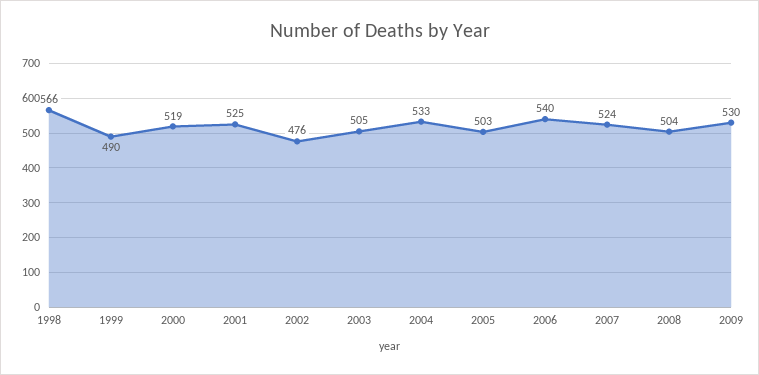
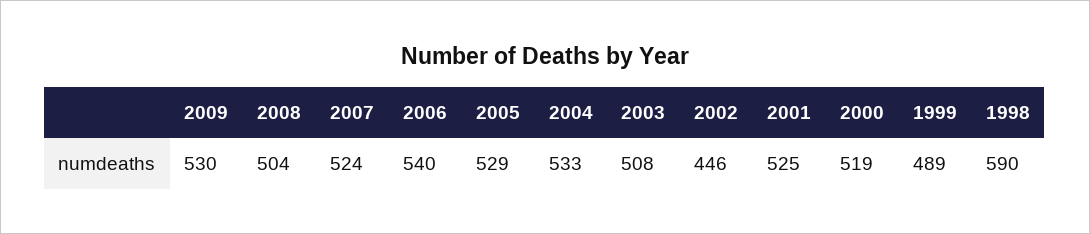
1998: 566 -> 590
1999: 490 -> 489
2002: 476 -> 446
2003: 505 -> 508
2005: 503 -> 529

